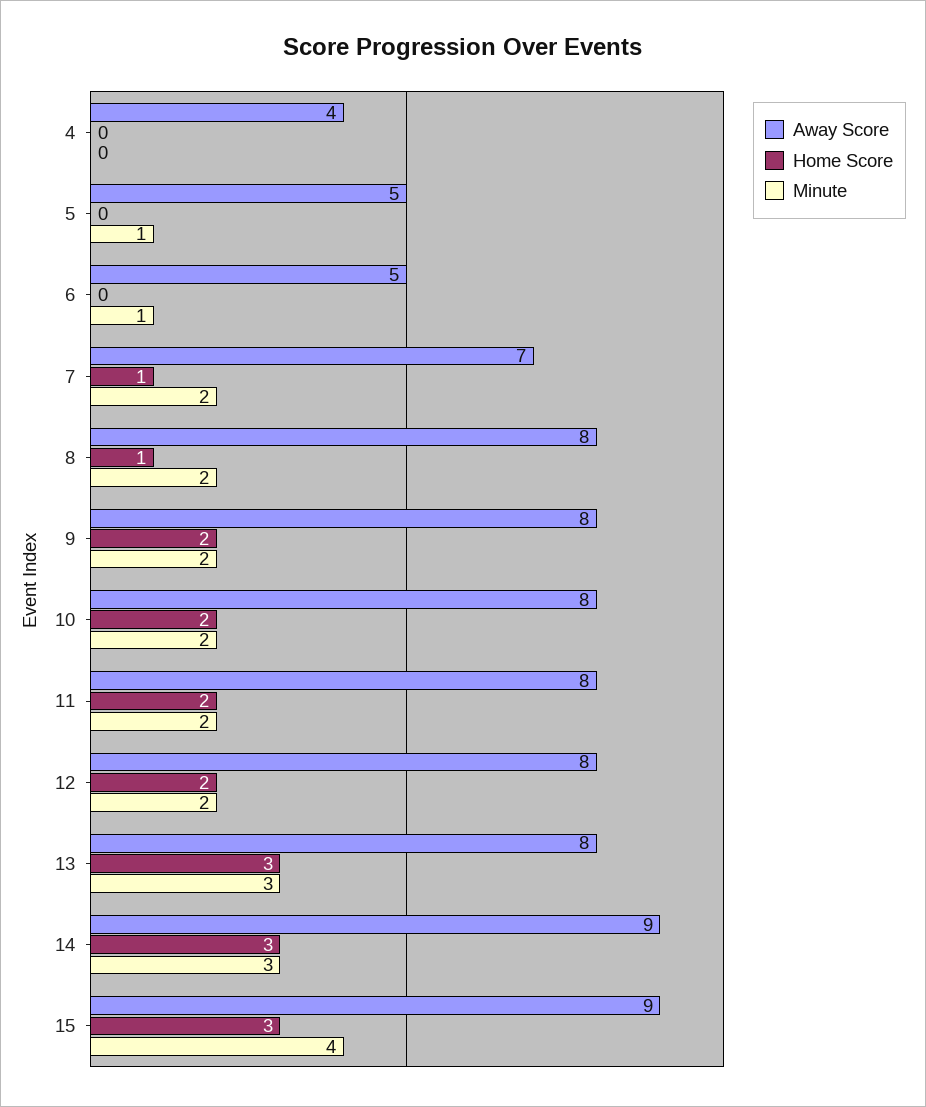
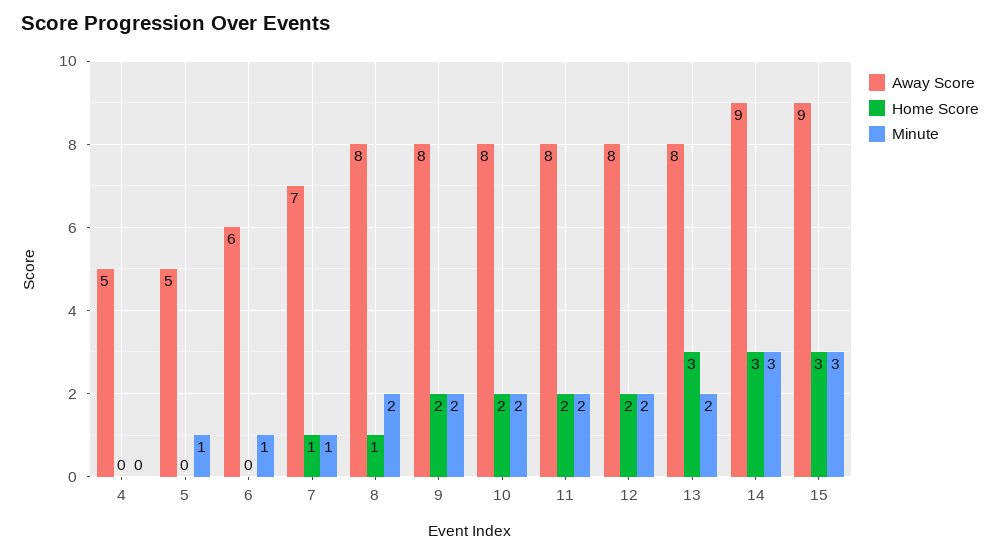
Away Score, 4: 4 -> 5
Away Score, 6: 5 -> 6
Minute, 7: 2 -> 1
Minute, 13: 3 -> 2
Minute, 15: 4 -> 3

